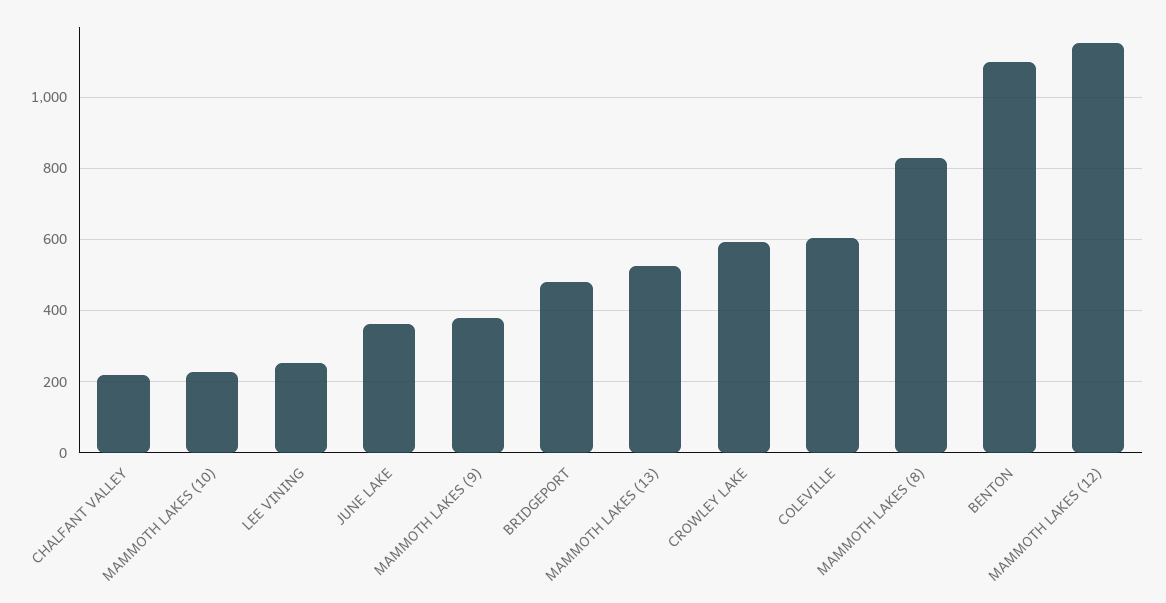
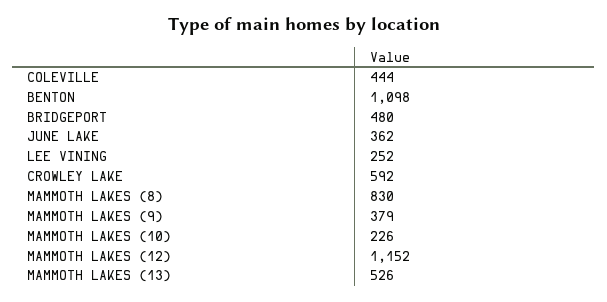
CHALFANT VALLEY: 220 -> none
COLEVILLE: 600 -> 444

